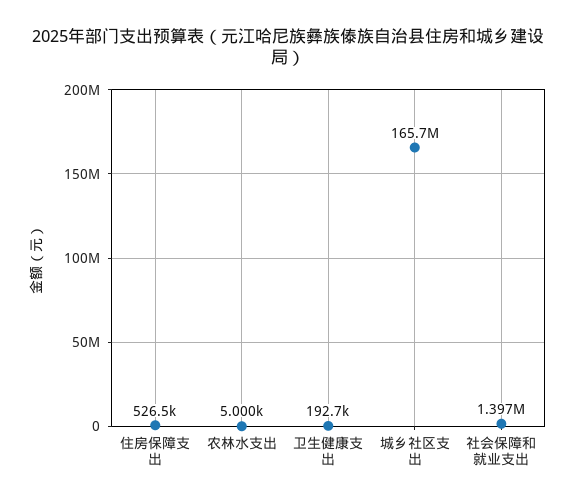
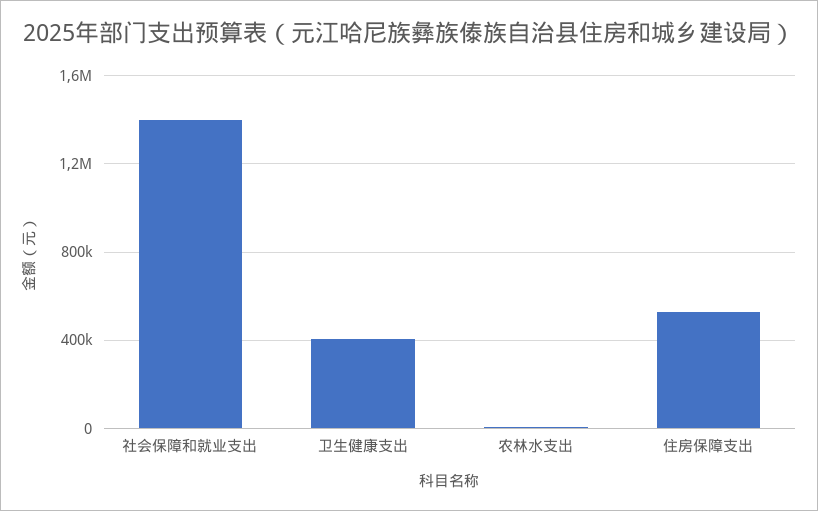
卫生健康支出: 192700 -> 400000
城乡社区支出: 165700000 -> none

